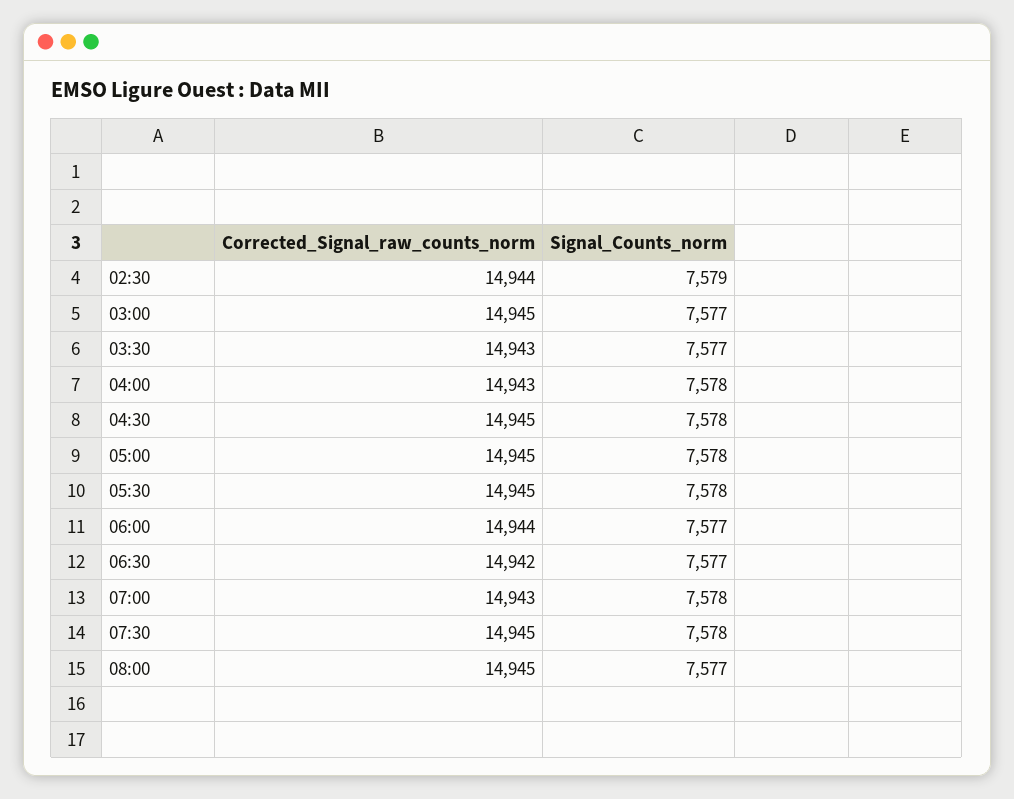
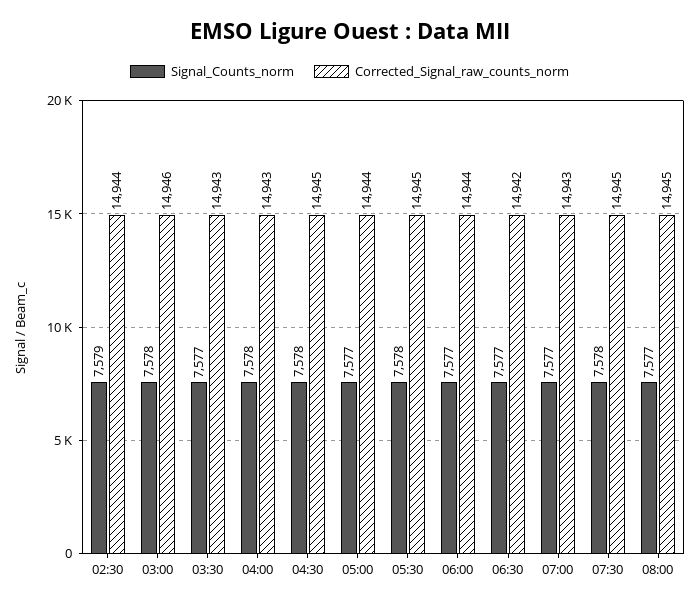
Corrected_Signal_raw_counts_norm, 03:00: 14945 -> 14946
Signal_Counts_norm, 03:00: 7577 -> 7578
Corrected_Signal_raw_counts_norm, 05:00: 14945 -> 14944
Signal_Counts_norm, 05:00: 7578 -> 7577
Signal_Counts_norm, 07:00: 7578 -> 7577

